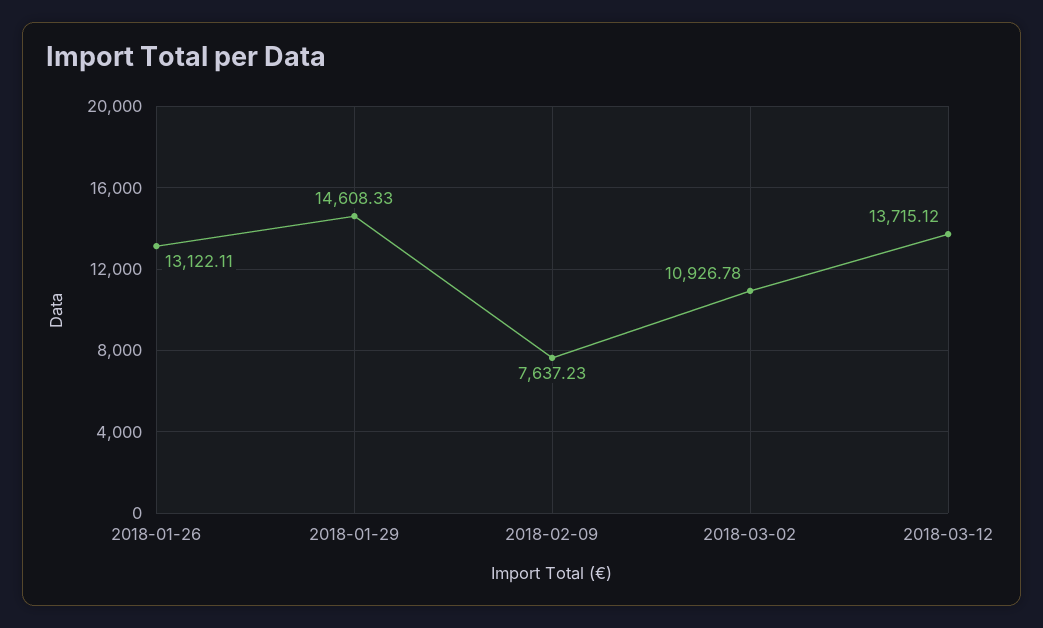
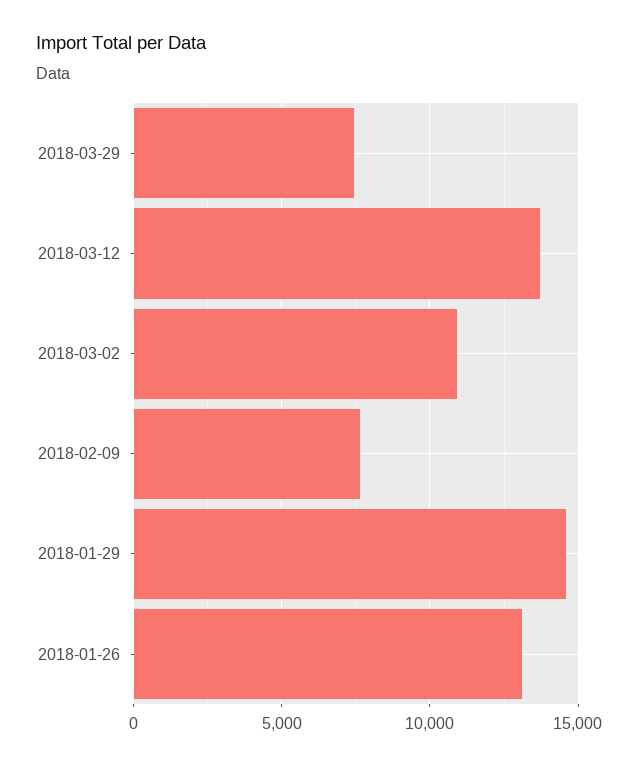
2018-03-29: none -> 7500

